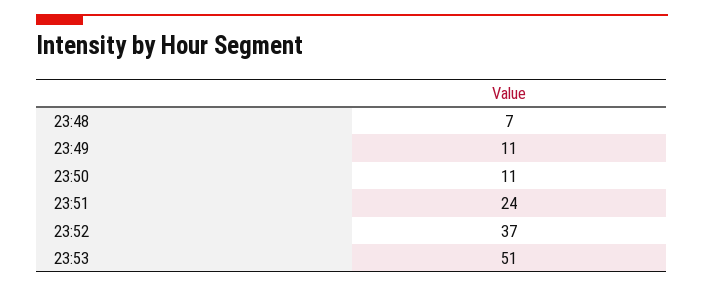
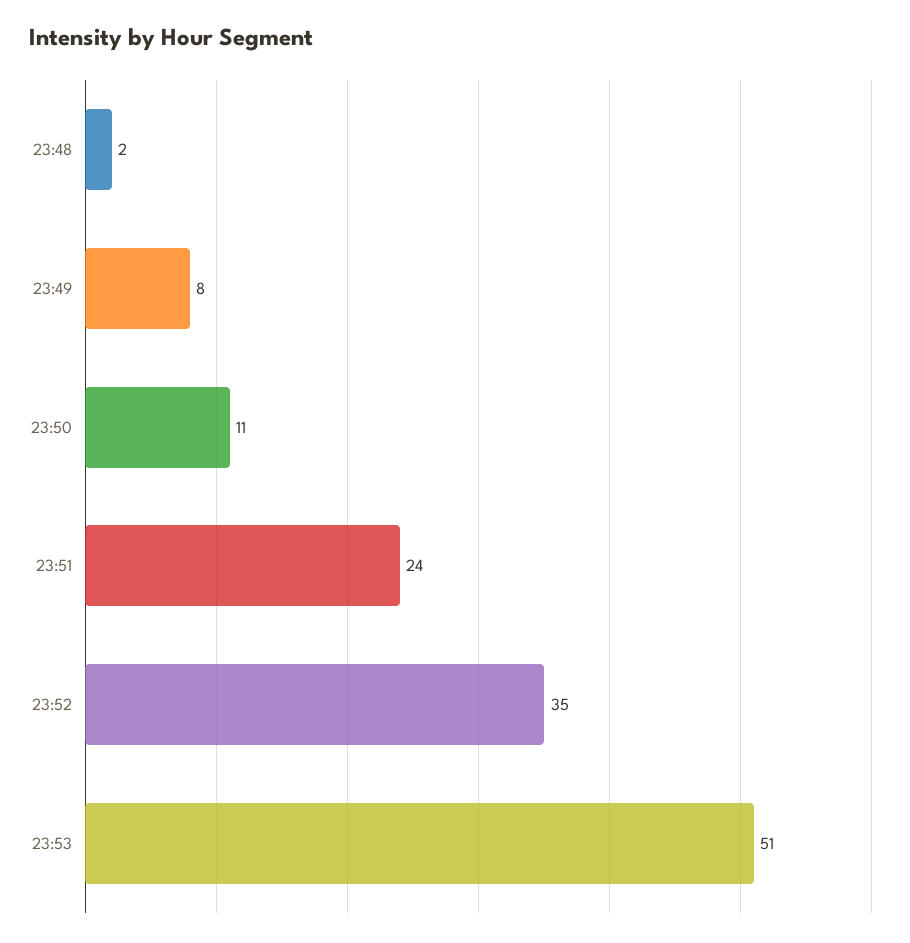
23:48: 7 -> 2
23:49: 11 -> 8
23:52: 37 -> 35

